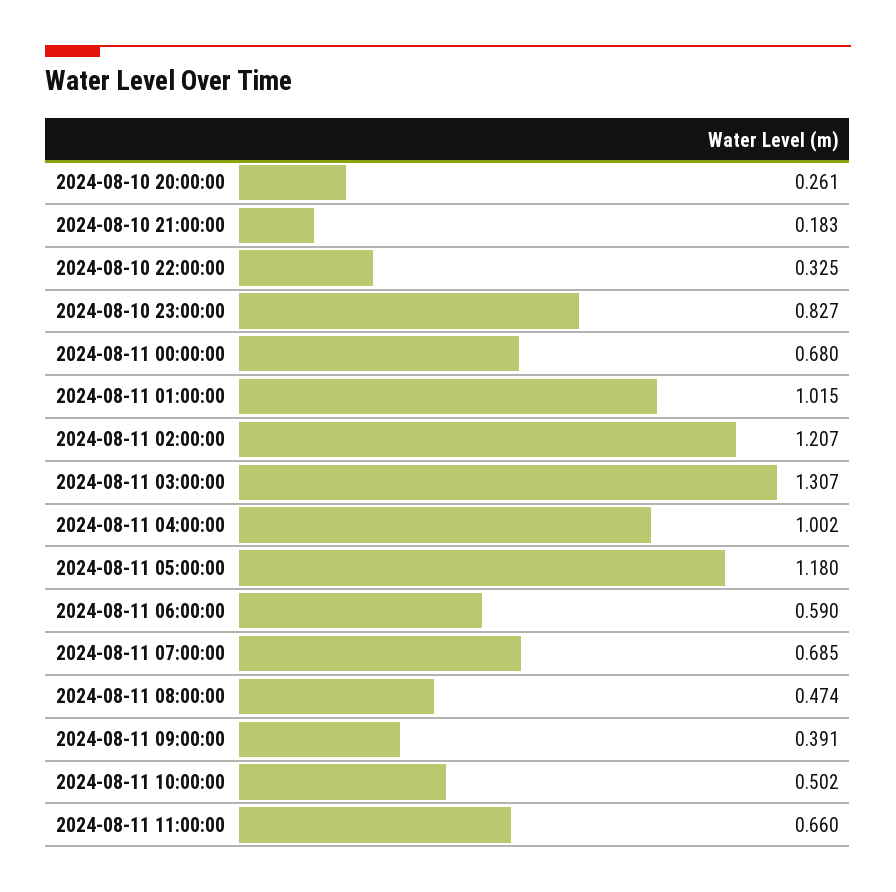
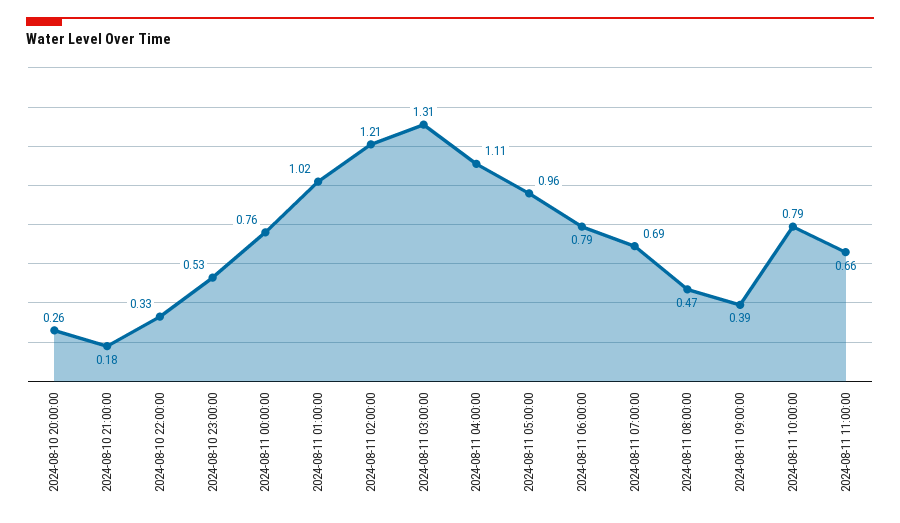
2024-08-10 23:00:00: 0.827 -> 0.53
2024-08-11 00:00:00: 0.68 -> 0.76
2024-08-11 04:00:00: 1.002 -> 1.11
2024-08-11 05:00:00: 1.18 -> 0.96
2024-08-11 06:00:00: 0.59 -> 0.79
2024-08-11 10:00:00: 0.502 -> 0.79

